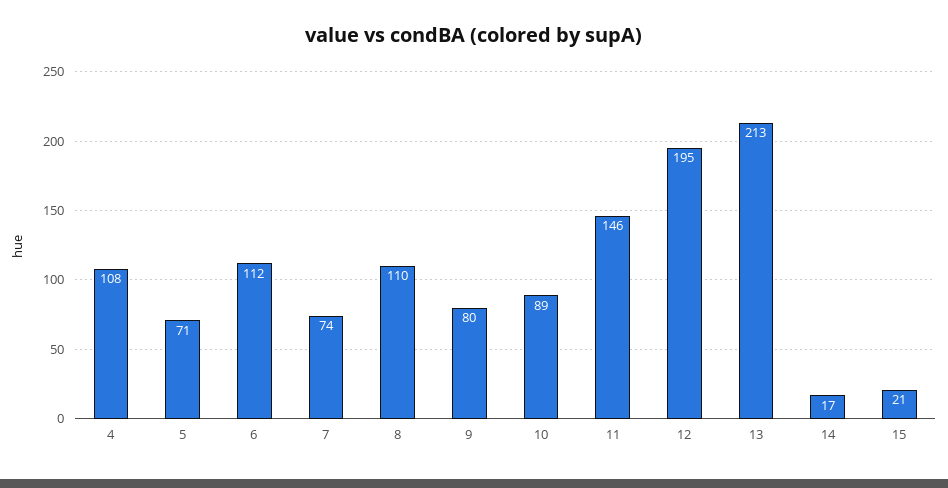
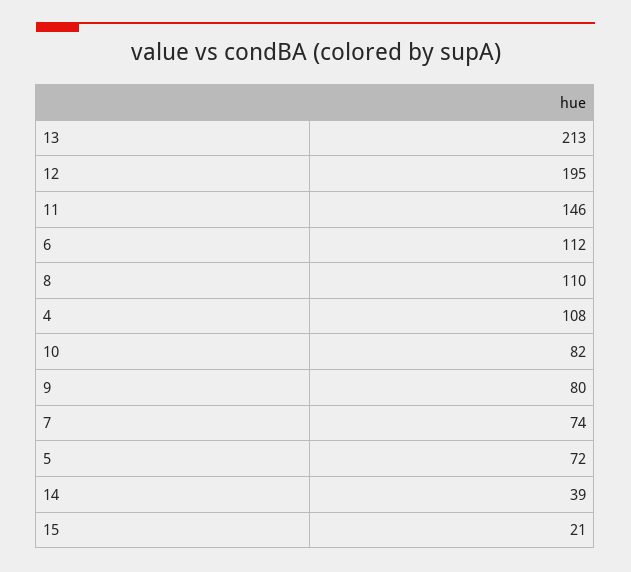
5: 71 -> 72
10: 89 -> 82
14: 17 -> 39

